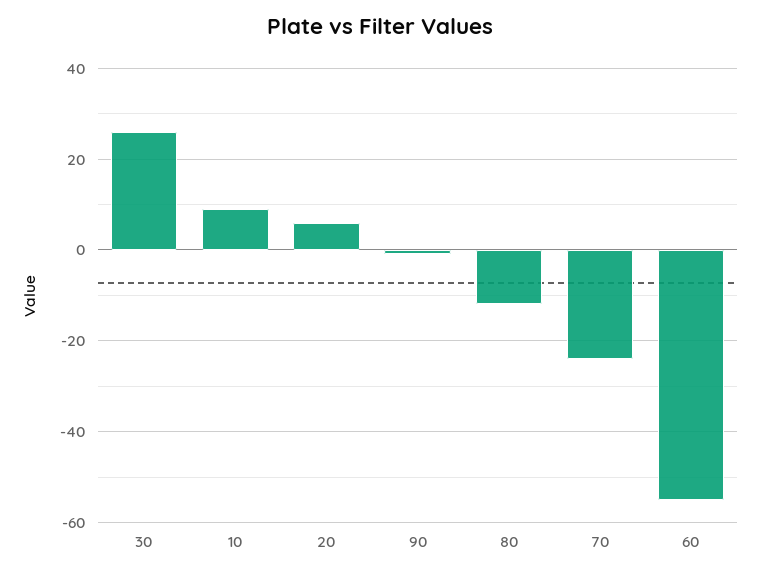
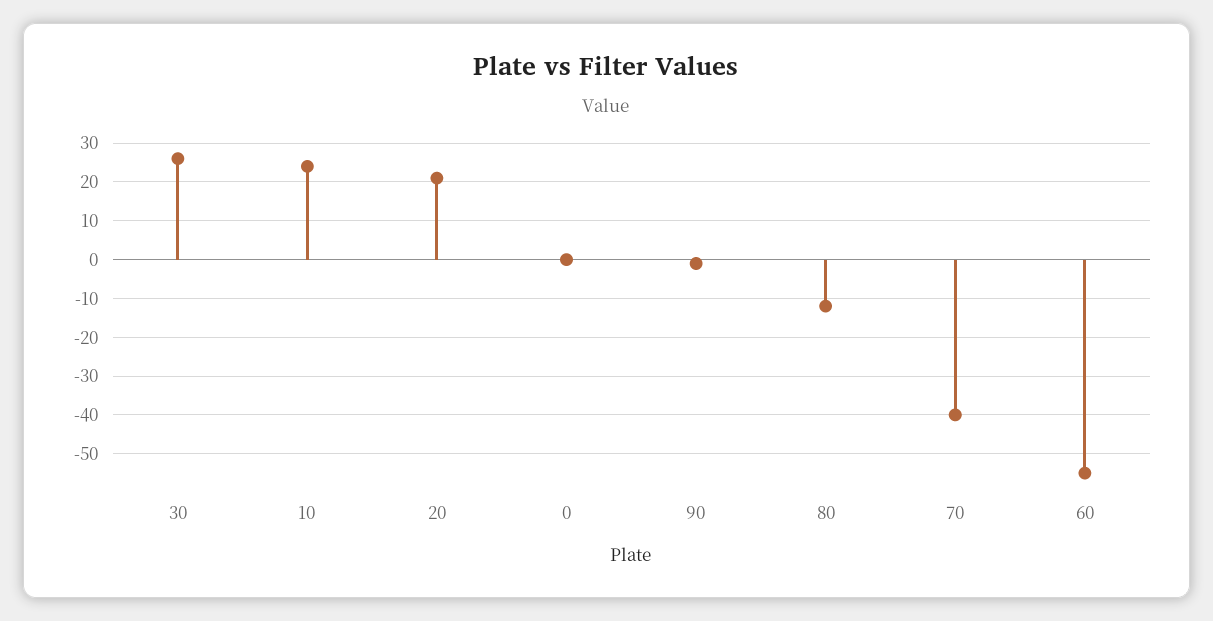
10: 10 -> 25
20: 5 -> 20
70: -25 -> -40
0: none -> 0

